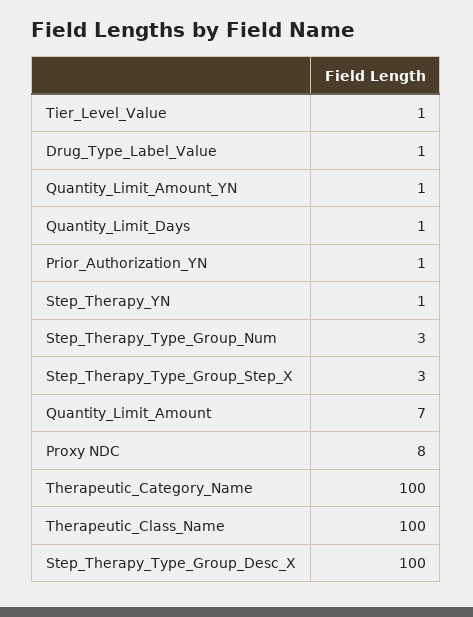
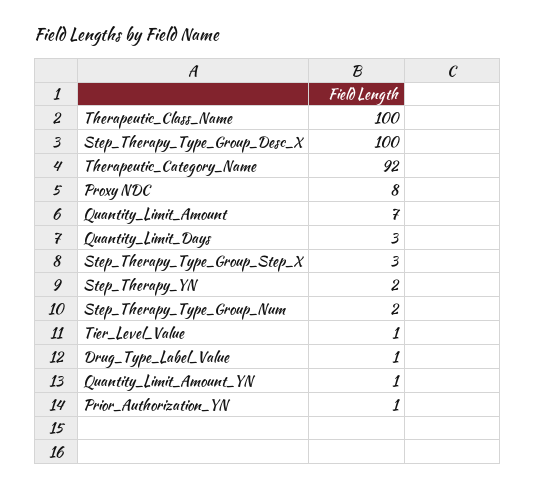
Quantity_Limit_Days: 1 -> 3
Step_Therapy_YN: 1 -> 2
Step_Therapy_Type_Group_Num: 3 -> 2
Therapeutic_Category_Name: 100 -> 92

